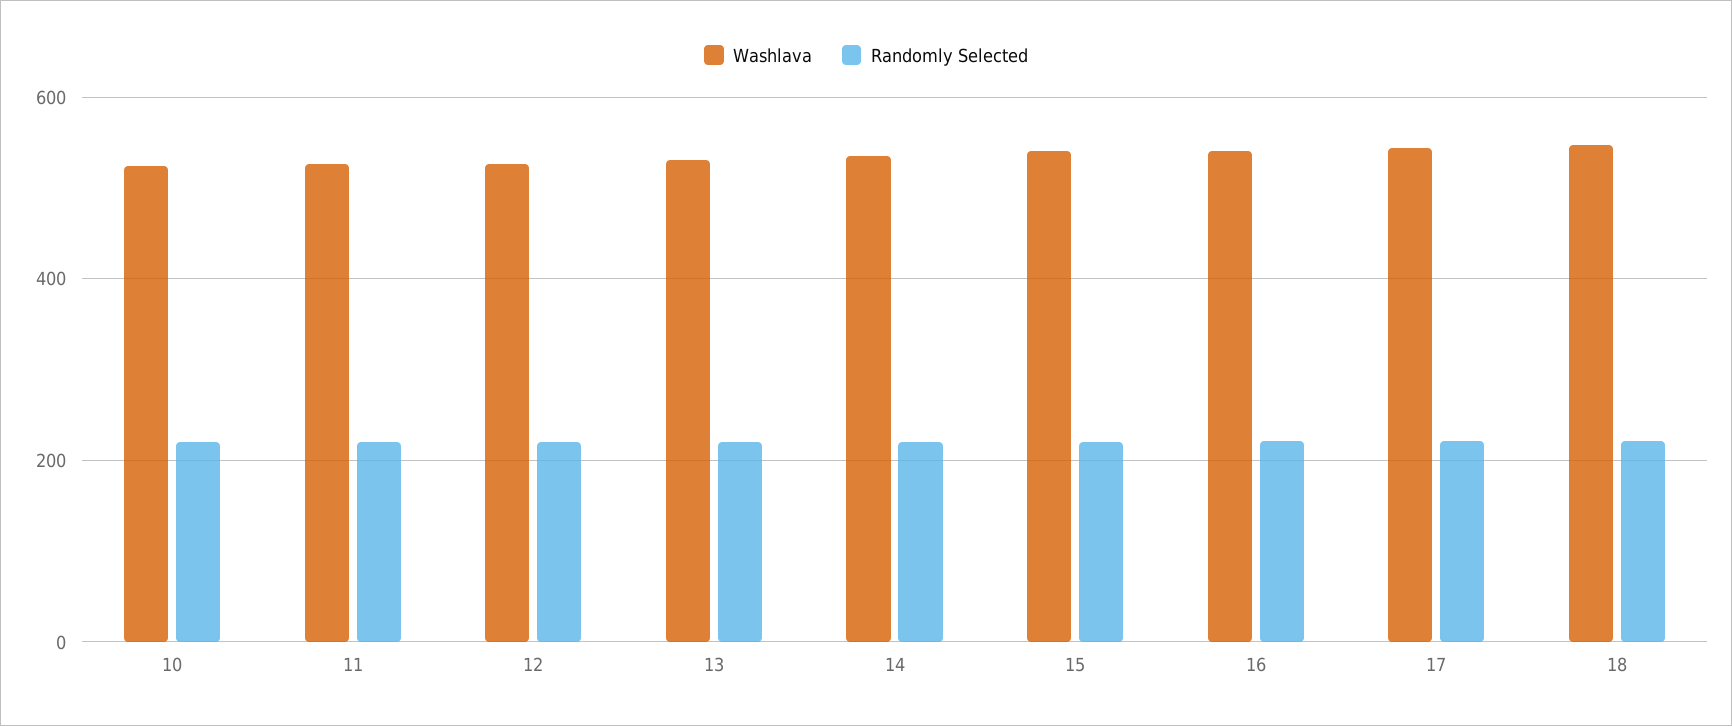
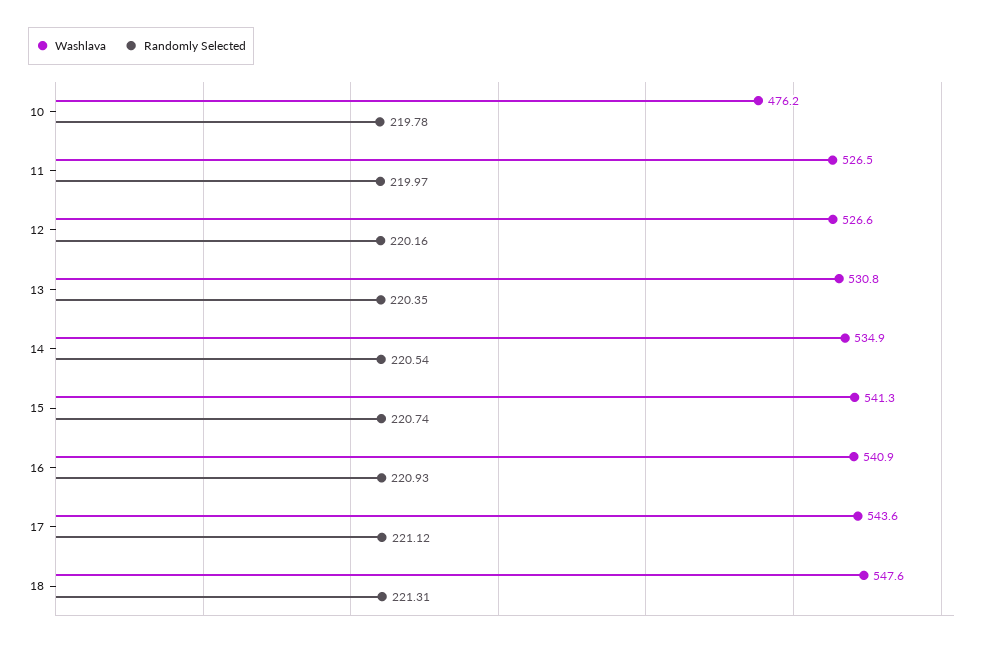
Washlava, 10: 520 -> 476.2

